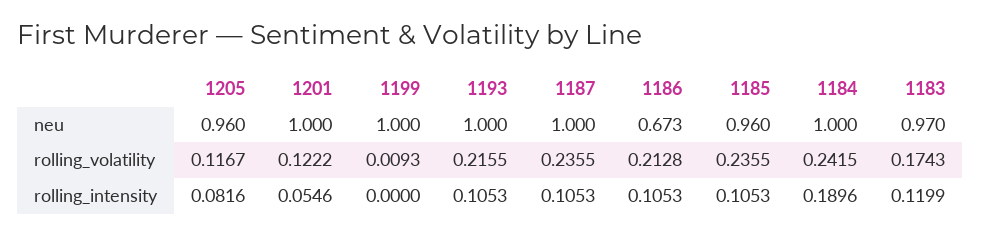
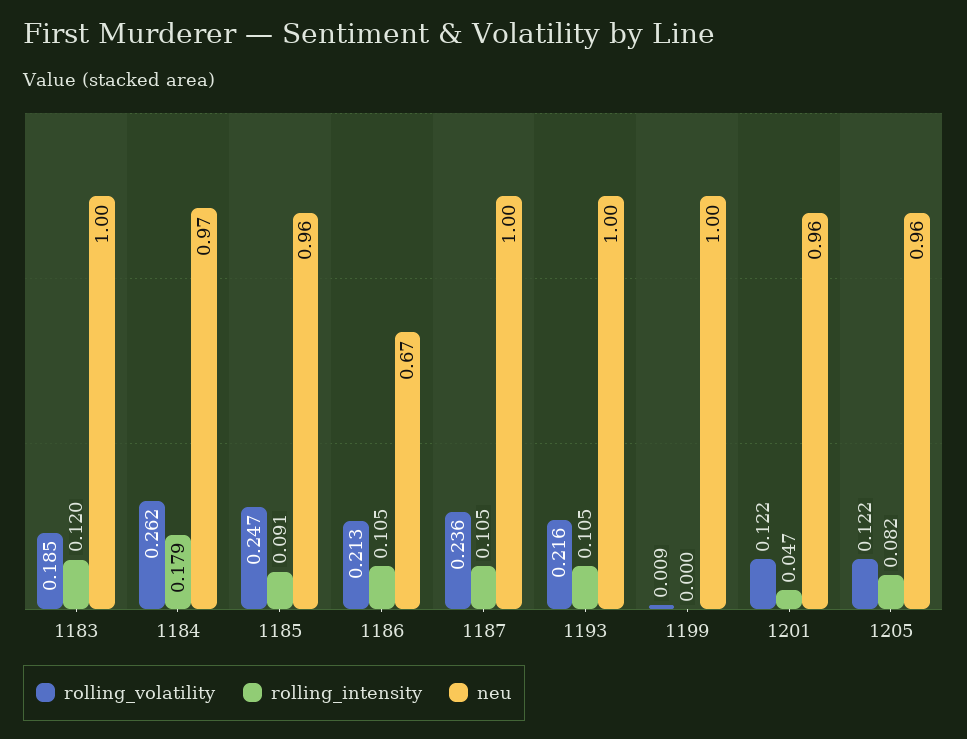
neu, 1201: 1 -> 0.96
neu, 1184: 1 -> 0.97
neu, 1183: 0.97 -> 1
rolling_volatility, 1205: 0.1167 -> 0.122
rolling_volatility, 1185: 0.2355 -> 0.247
rolling_volatility, 1184: 0.2415 -> 0.262
rolling_volatility, 1183: 0.1743 -> 0.185
rolling_intensity, 1201: 0.0546 -> 0.047
rolling_intensity, 1185: 0.1053 -> 0.091
rolling_intensity, 1184: 0.1896 -> 0.179

